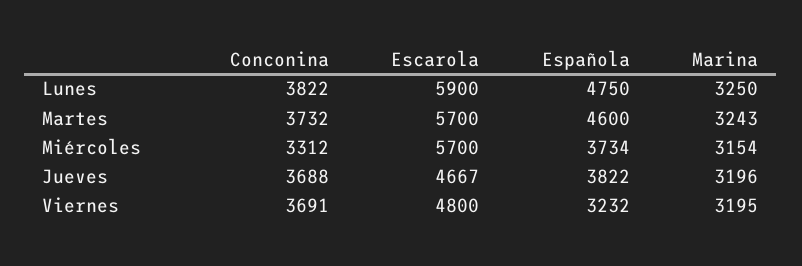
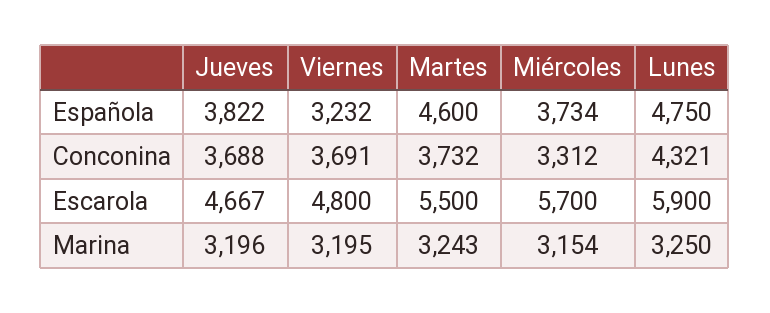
Conconina, Lunes: 3822 -> 4321
Escarola, Martes: 5700 -> 5500

